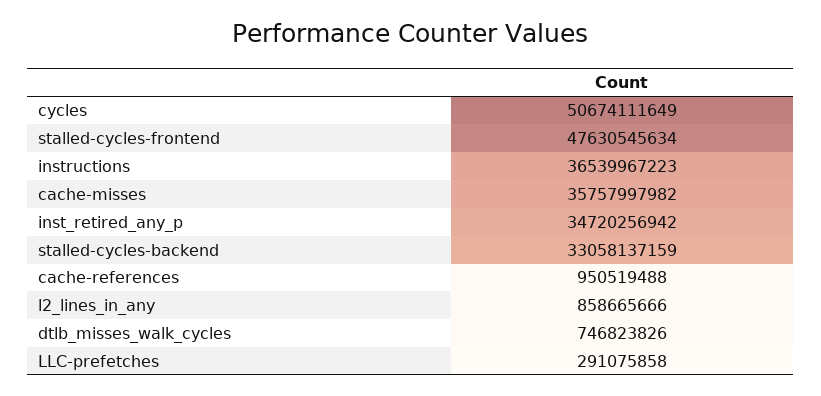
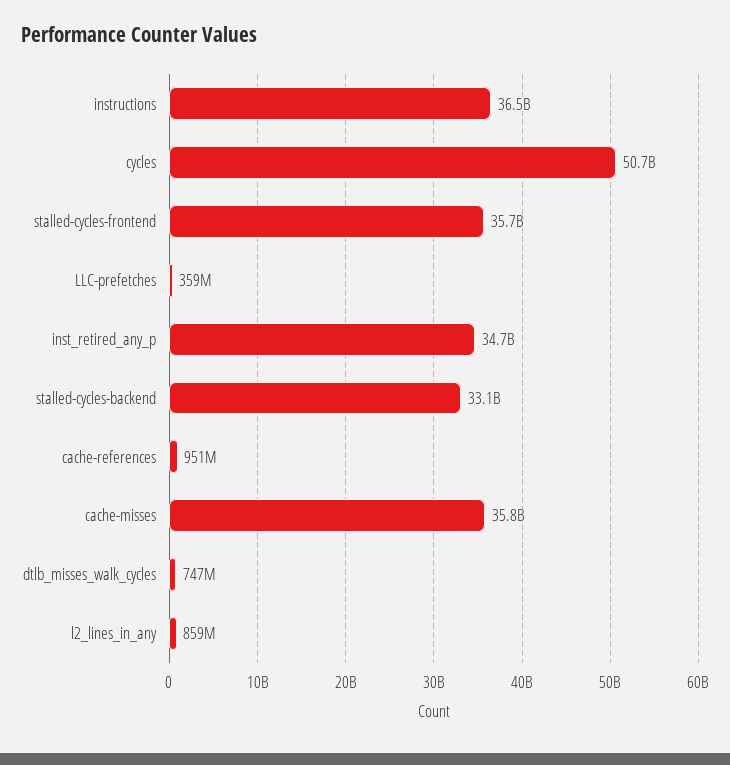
stalled-cycles-frontend: 47630545634 -> 35700000000
LLC-prefetches: 291075858 -> 359000000

